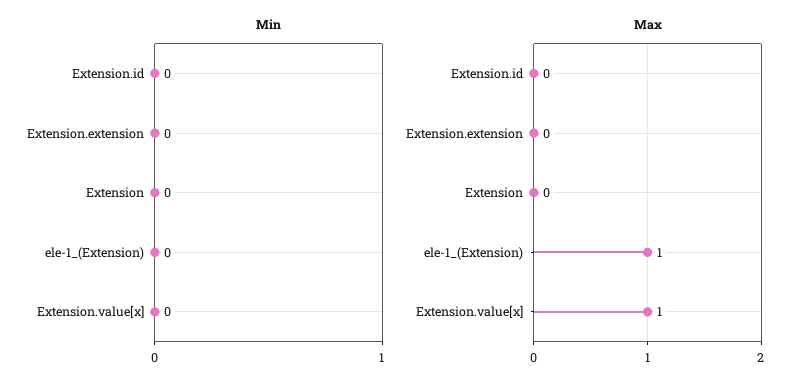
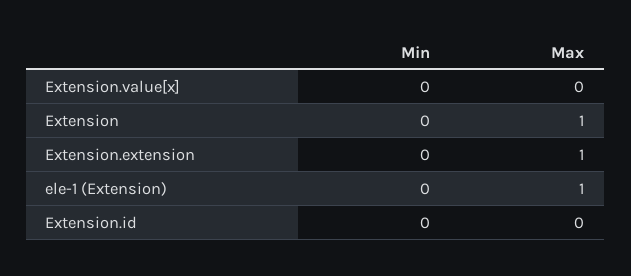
Max, Extension.extension: 0 -> 1
Max, Extension: 0 -> 1
Max, Extension.value[x]: 1 -> 0

